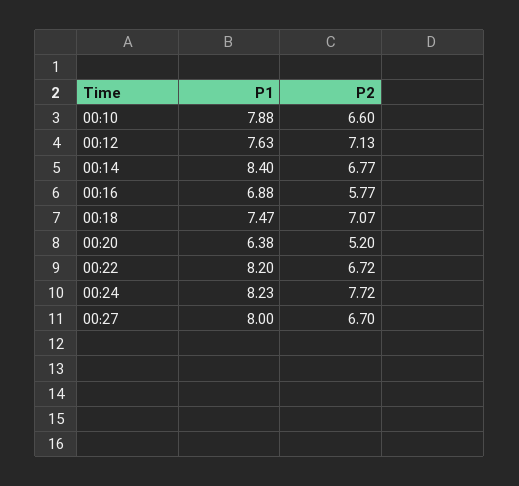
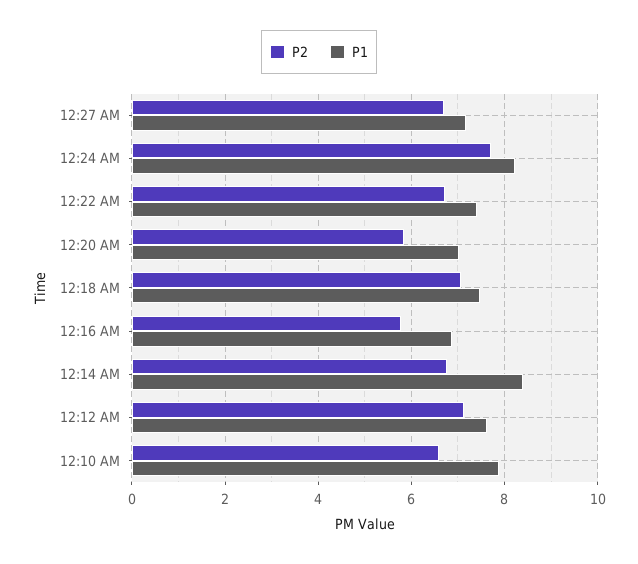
P1, 00:20: 6.38 -> 7
P2, 00:20: 5.2 -> 5.8
P1, 00:22: 8.2 -> 7.4
P1, 00:27: 8 -> 7.2

